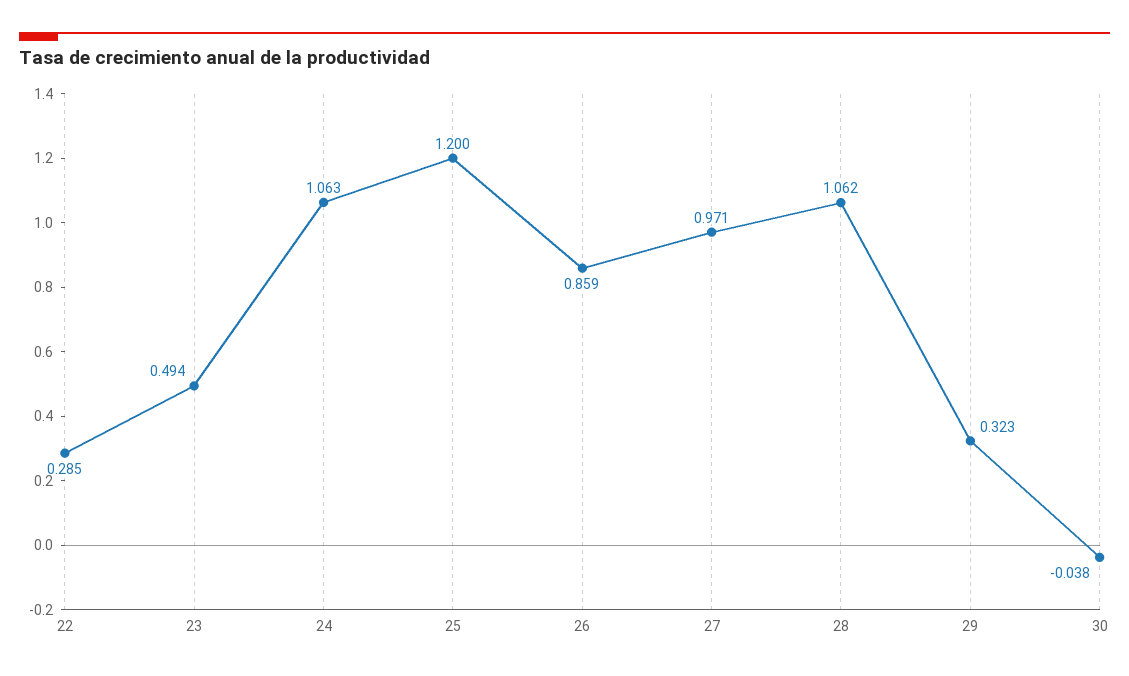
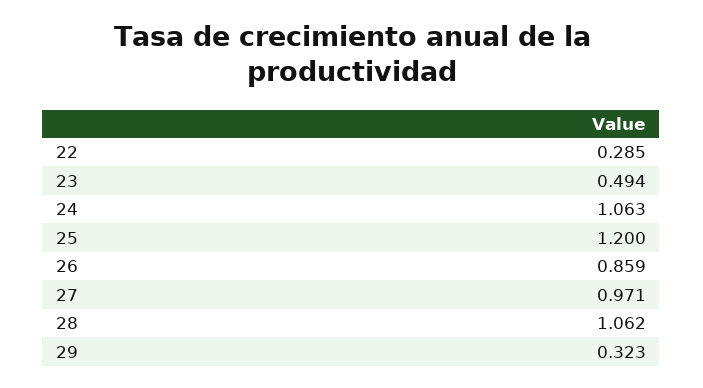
30: -0.038 -> none

